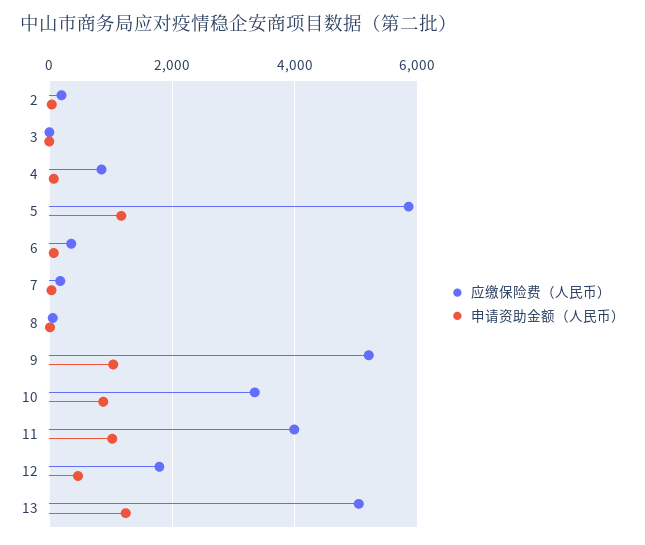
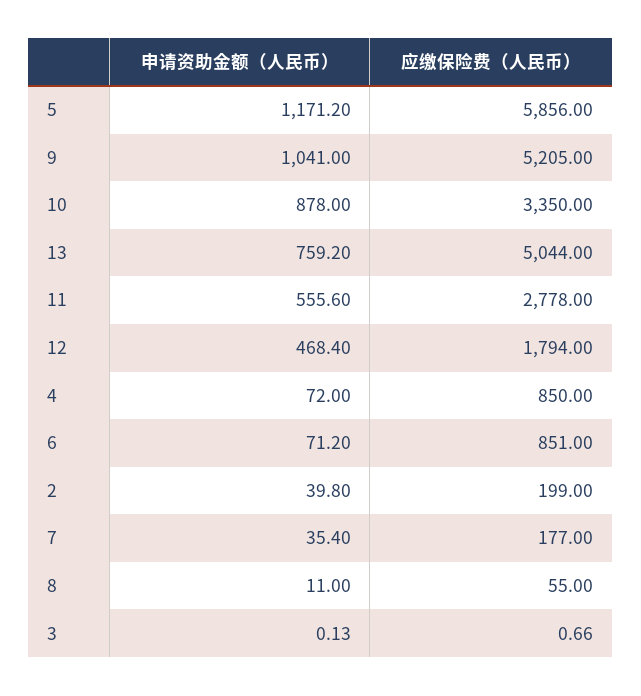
应缴保险费（人民币）, 6: 400 -> 851
应缴保险费（人民币）, 11: 4000 -> 2778
申请资助金额（人民币）, 11: 1000 -> 555.6
申请资助金额（人民币）, 13: 1200 -> 759.2

